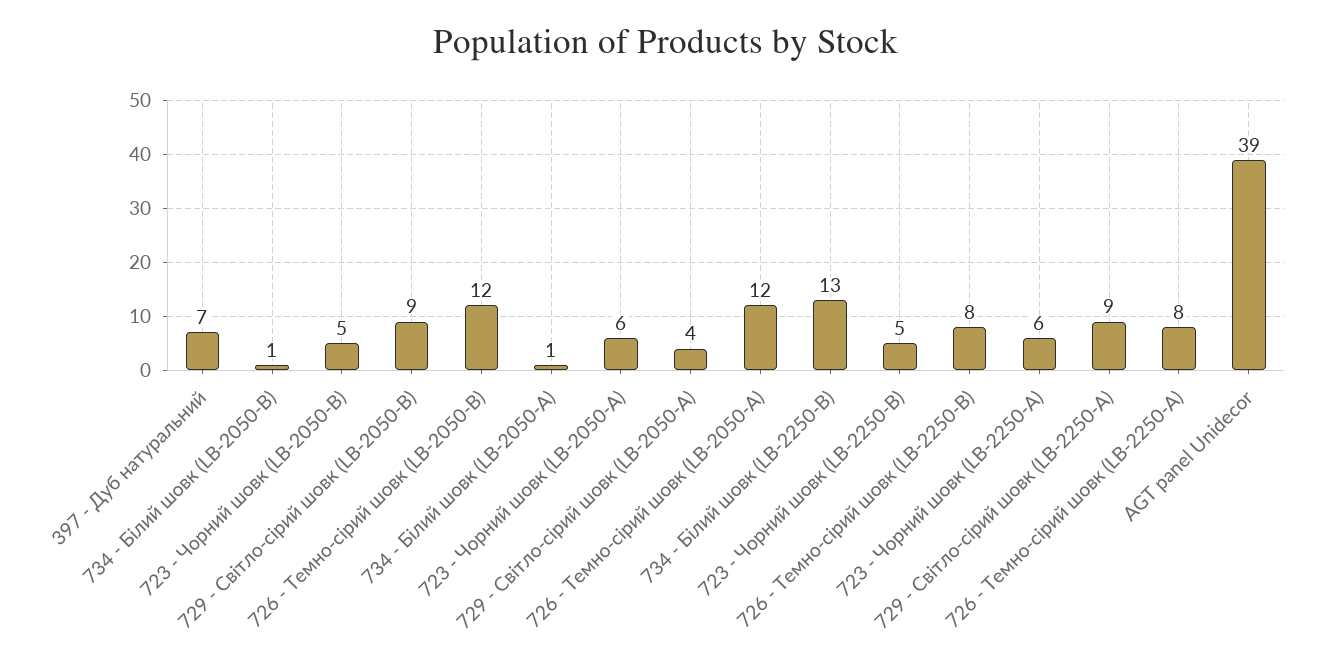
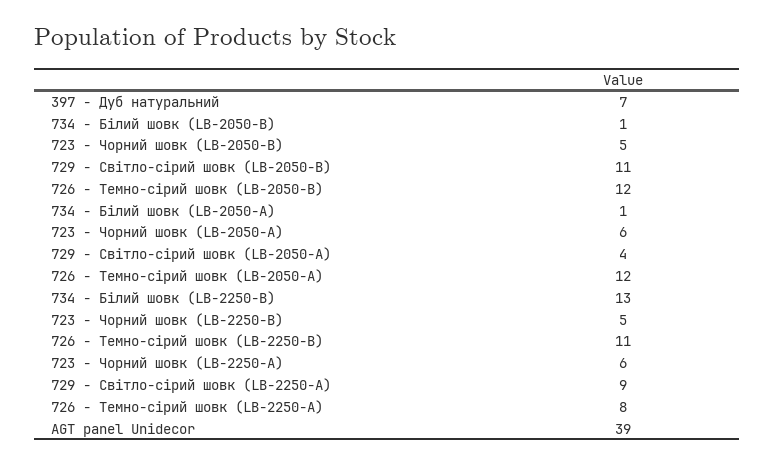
729 - Світло-сірий шовк (LB-2050-В): 9 -> 11
726 - Темно-сірий шовк (LB-2250-В): 8 -> 11

